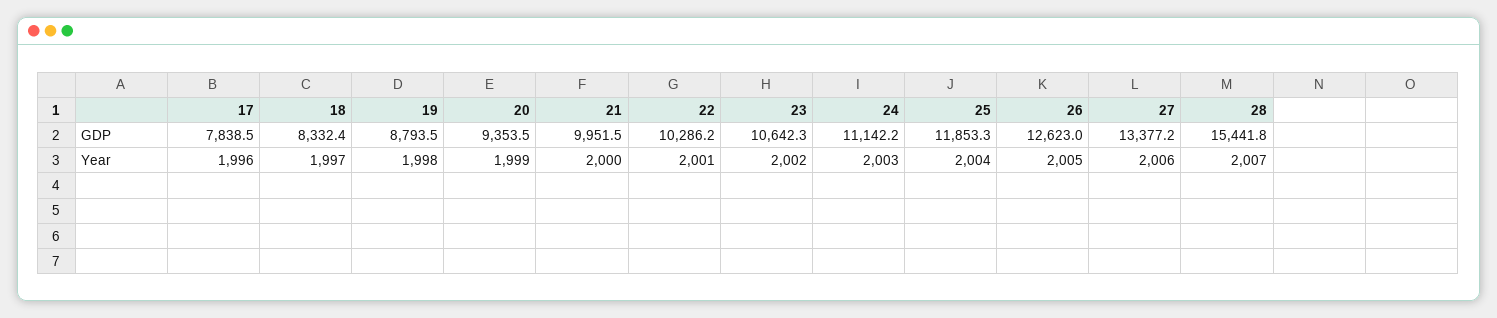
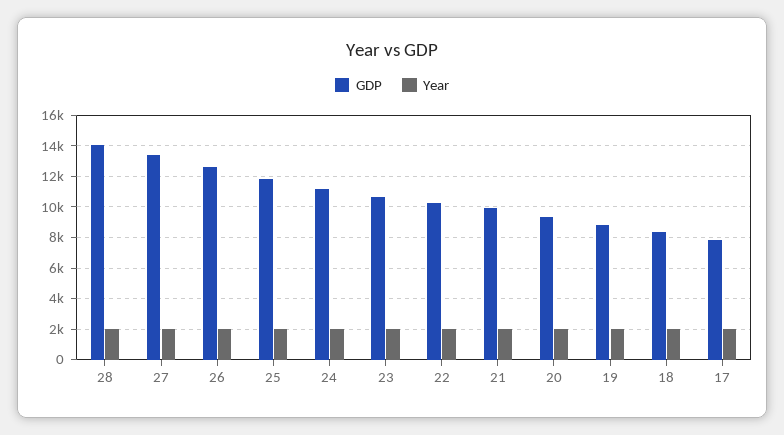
GDP, 28: 15441.8 -> 14000

